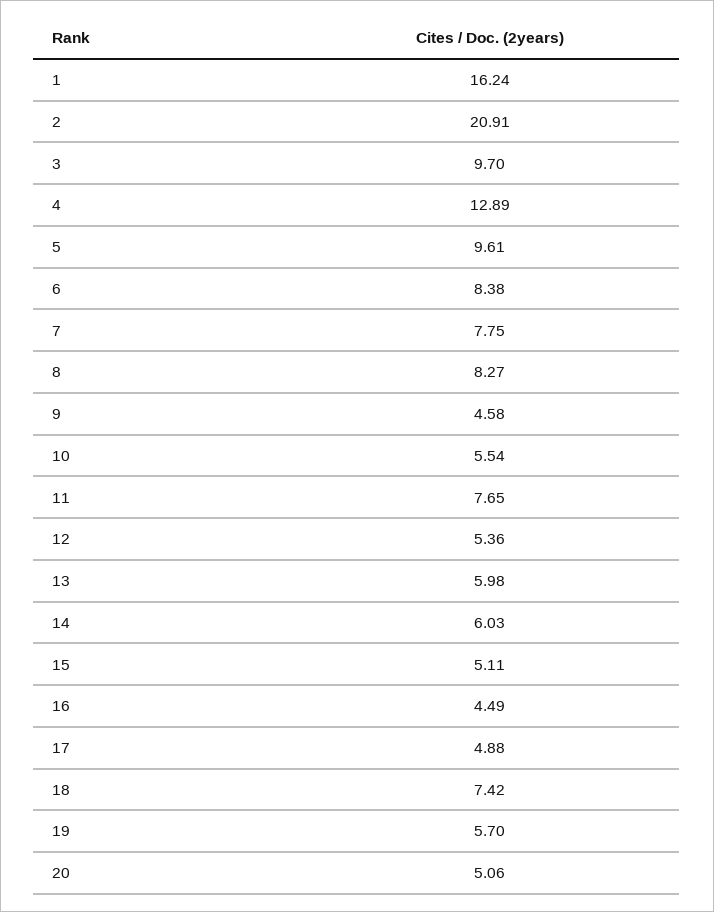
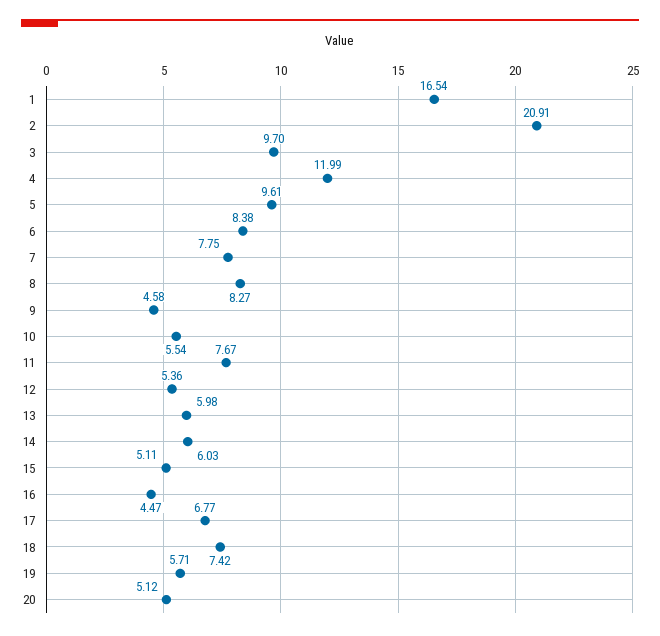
1: 16.24 -> 16.54
4: 12.89 -> 11.99
11: 7.65 -> 7.67
16: 4.49 -> 4.47
17: 4.88 -> 6.77
19: 5.7 -> 5.71
20: 5.06 -> 5.12

